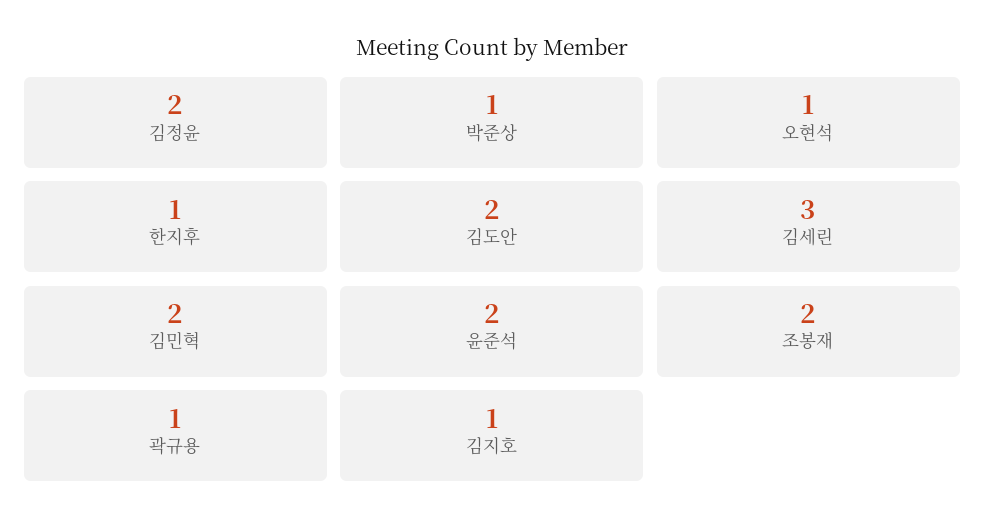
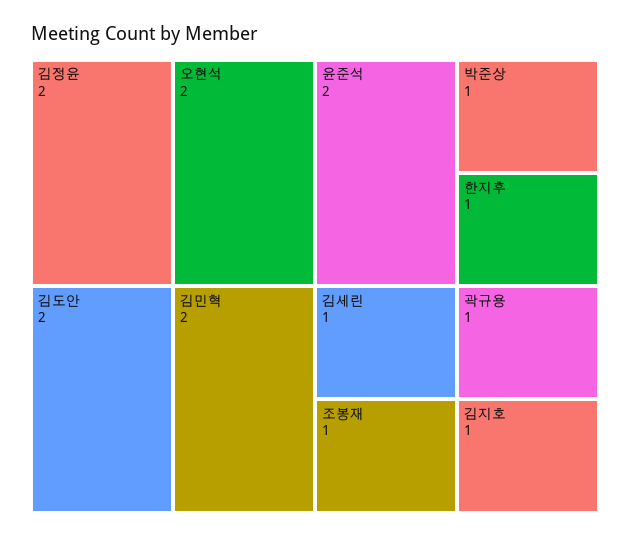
오현석: 1 -> 2
김세린: 3 -> 1
조봉재: 2 -> 1

